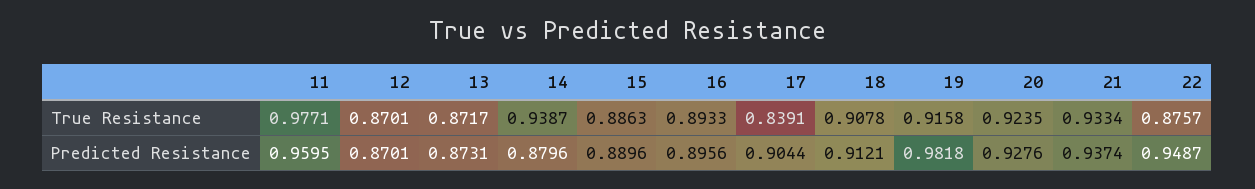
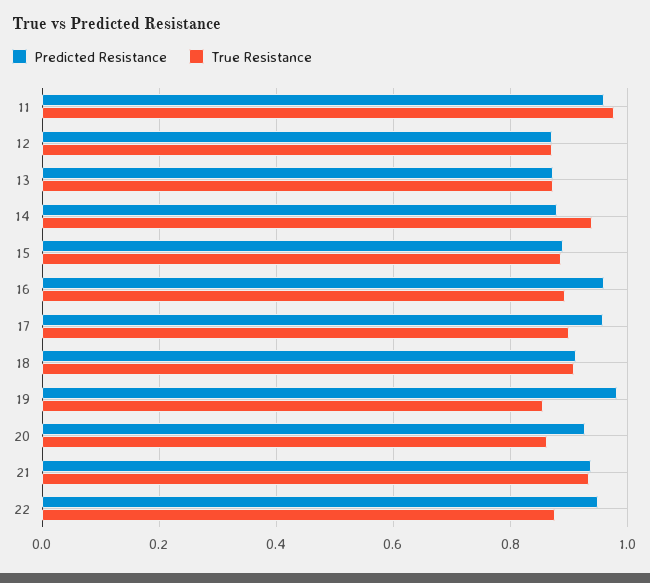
True Resistance, 17: 0.8391 -> 0.9
True Resistance, 19: 0.9158 -> 0.86
True Resistance, 20: 0.9235 -> 0.86
Predicted Resistance, 16: 0.8956 -> 0.96
Predicted Resistance, 17: 0.9044 -> 0.96

